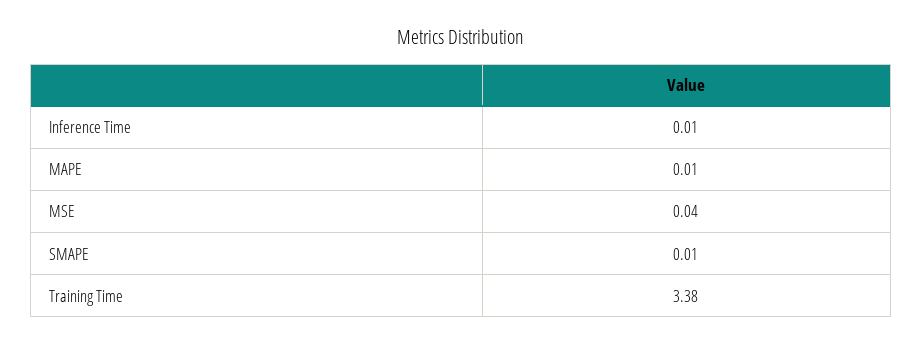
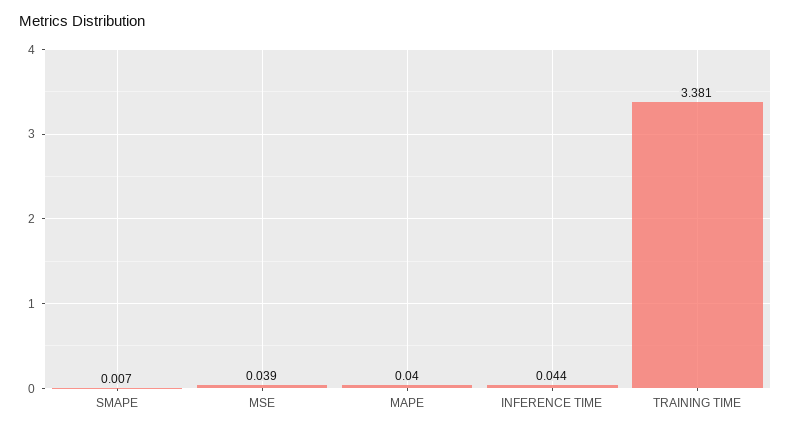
Inference Time: 0.01 -> 0.044
MAPE: 0.01 -> 0.04

